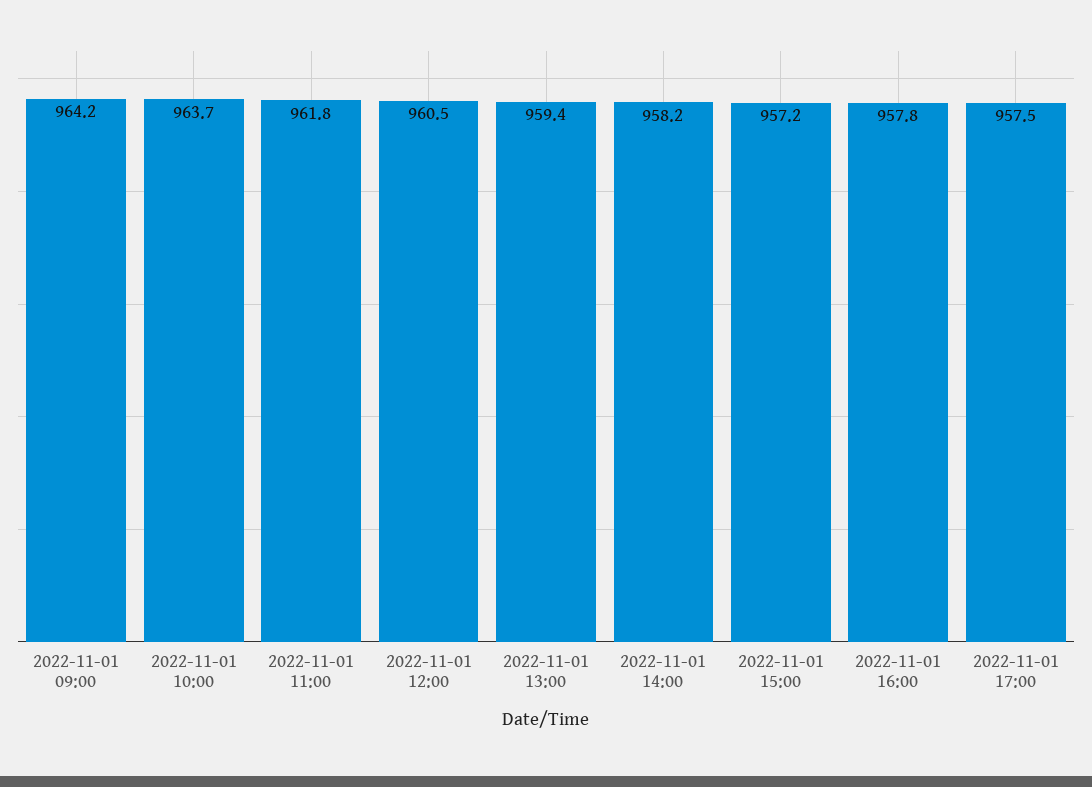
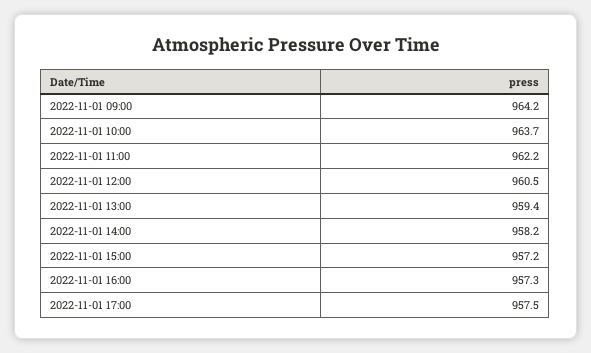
2022-11-01 11:00: 961.8 -> 962.2
2022-11-01 16:00: 957.8 -> 957.3

